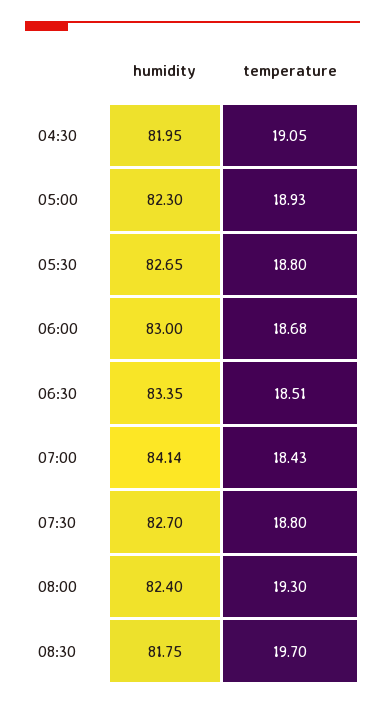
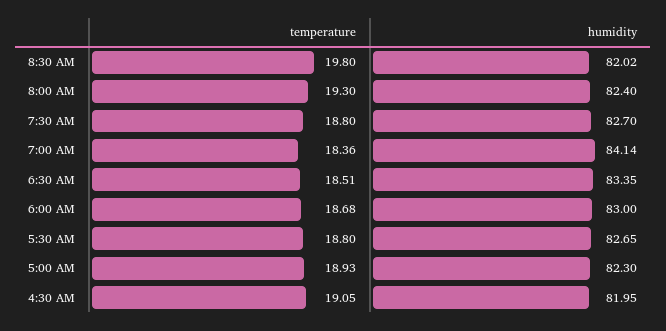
temperature, 07:00: 18.43 -> 18.36
humidity, 08:30: 81.75 -> 82.02
temperature, 08:30: 19.7 -> 19.8

